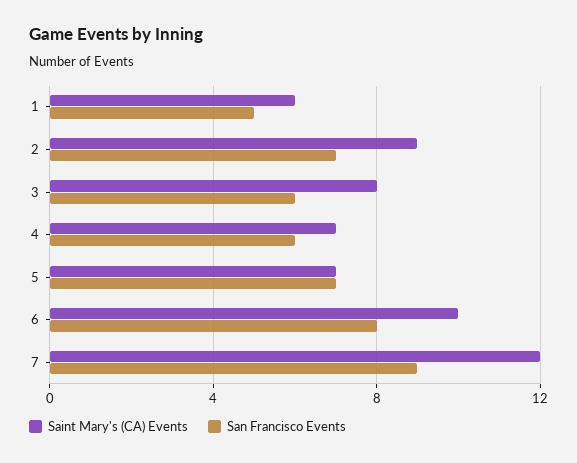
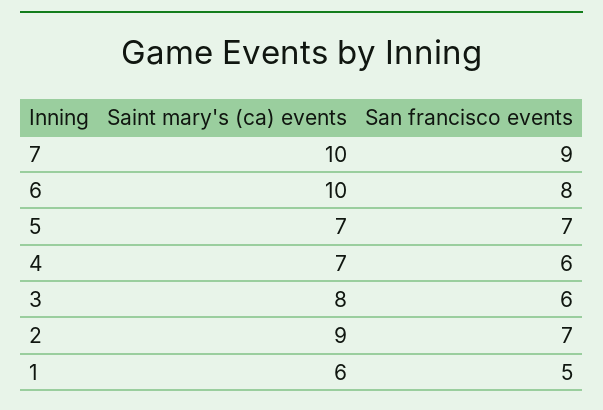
Saint Mary's (CA) Events, 7: 12 -> 10

